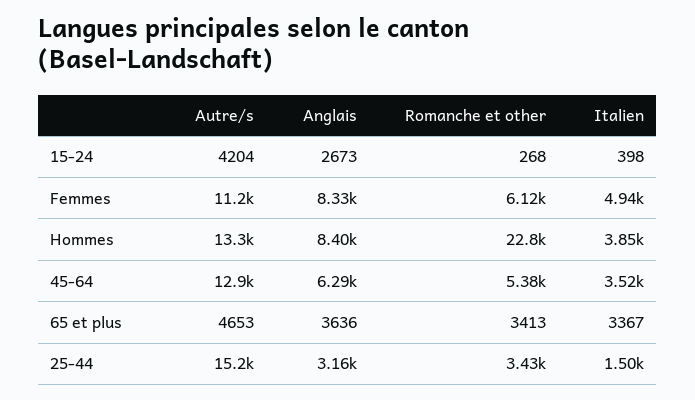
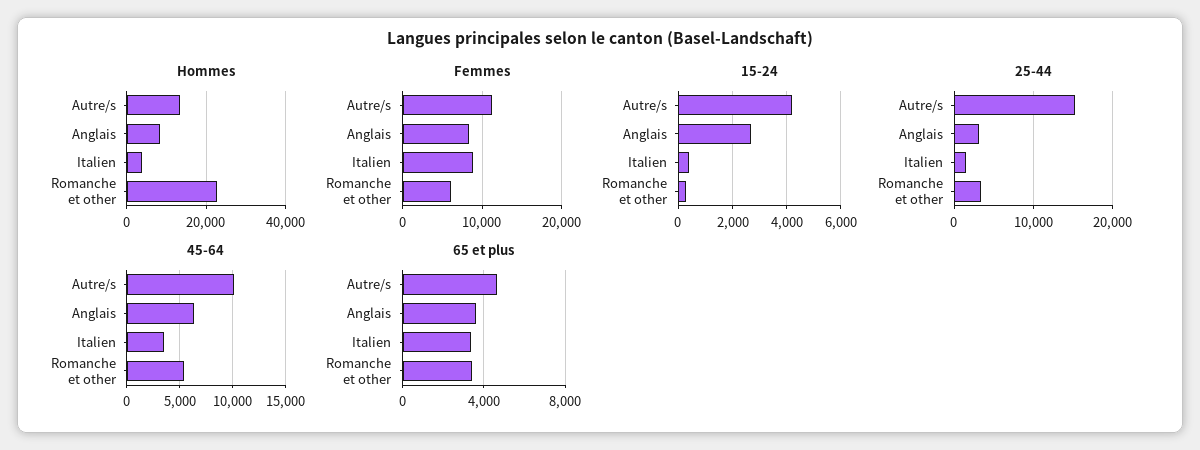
Femmes, Italien: 4940 -> 9000
45-64, Autre/s: 12900 -> 10000

